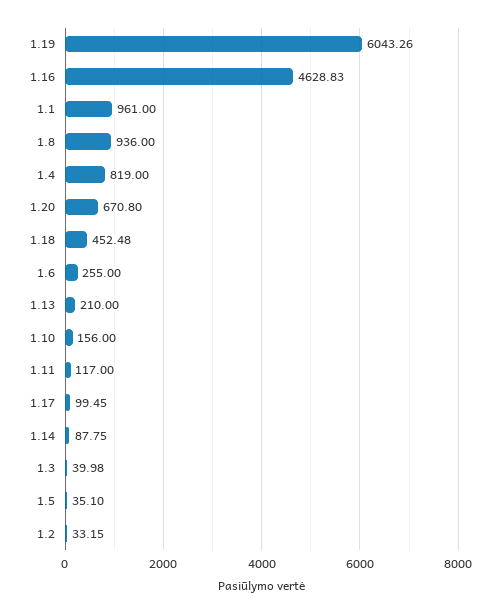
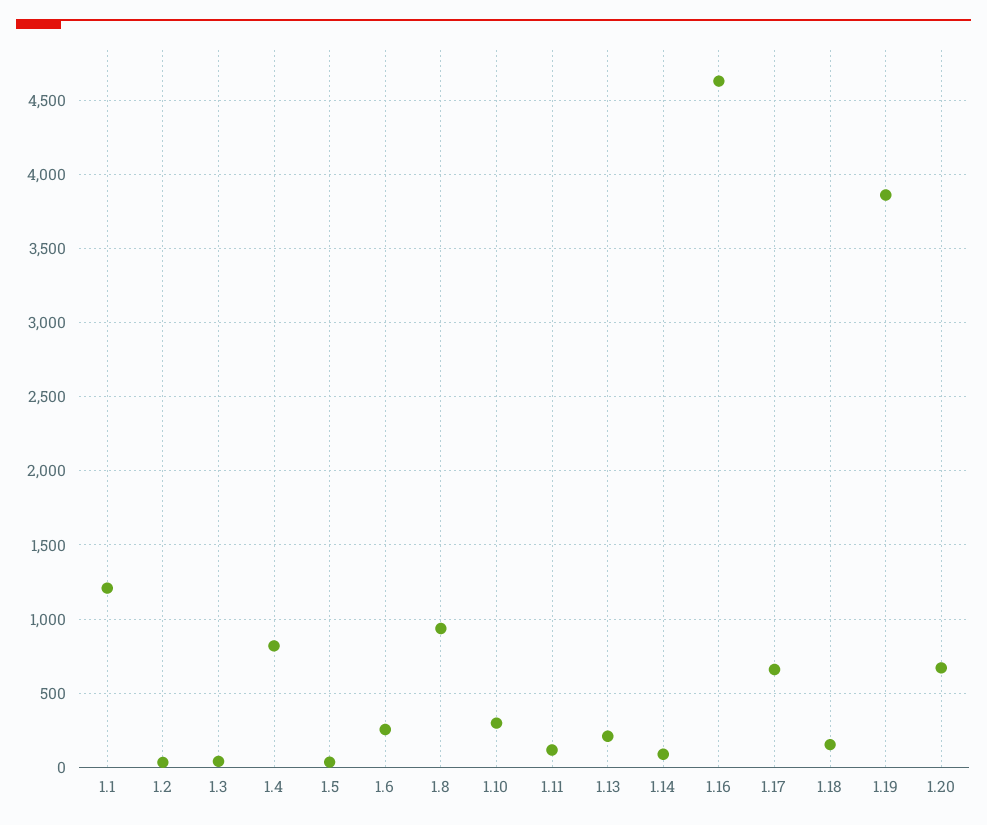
1.19: 6043.26 -> 3850
1.1: 961 -> 1200
1.18: 452.48 -> 150
1.10: 156 -> 300
1.17: 99.45 -> 650

